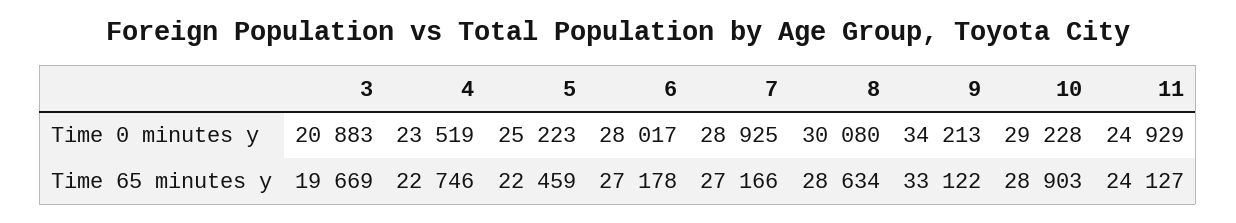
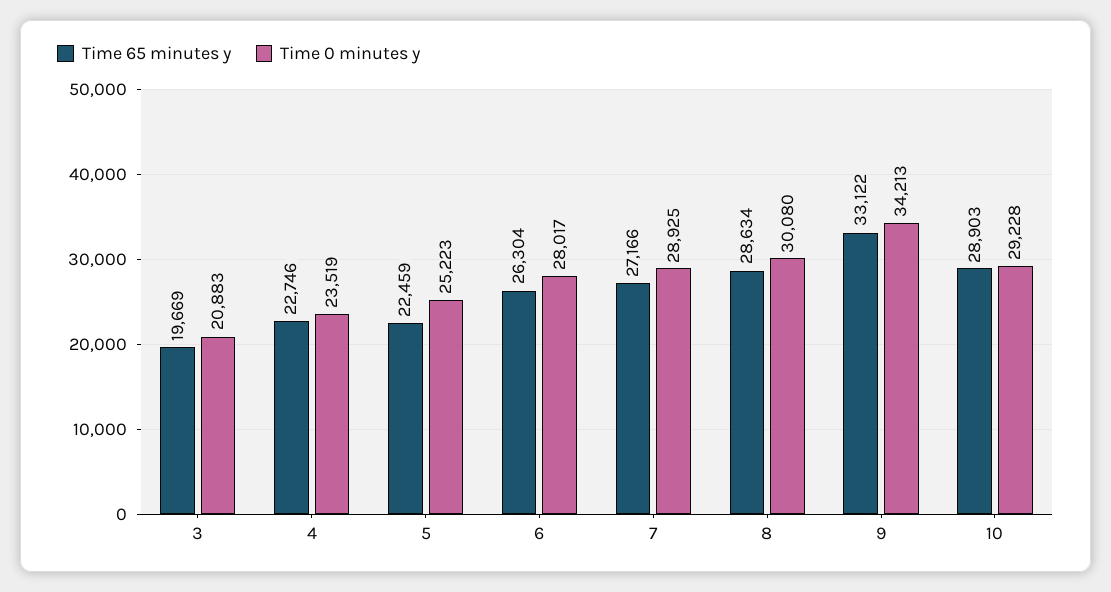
Time 0 minutes y, 11: 24929 -> none
Time 65 minutes y, 6: 27178 -> 26304
Time 65 minutes y, 11: 24127 -> none

